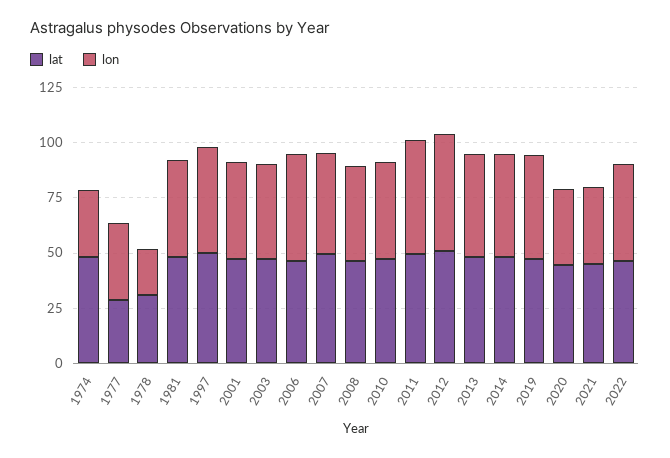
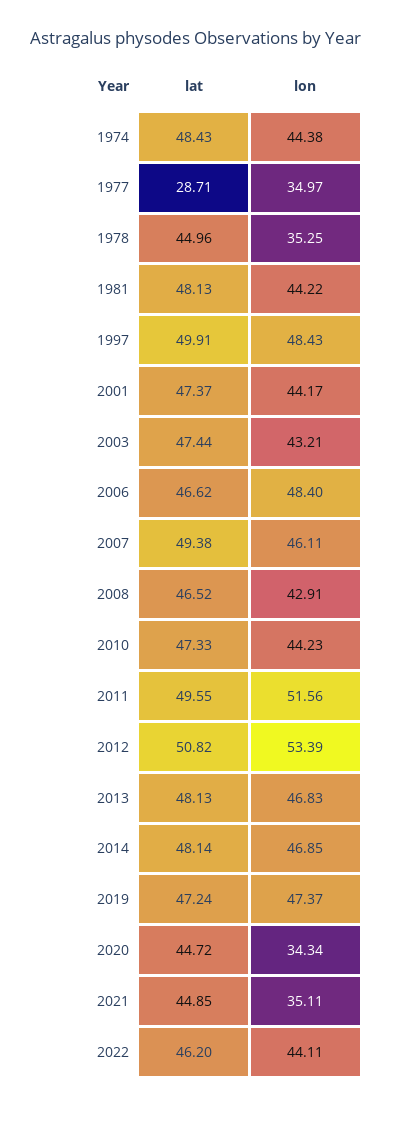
lon, 1974: 30 -> 44.38
lat, 1978: 30 -> 44.96
lon, 1978: 20 -> 35.25

